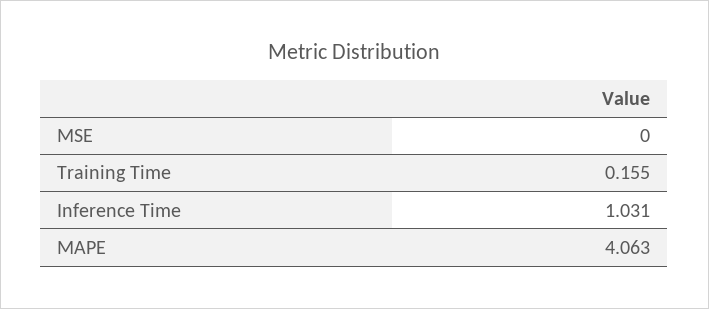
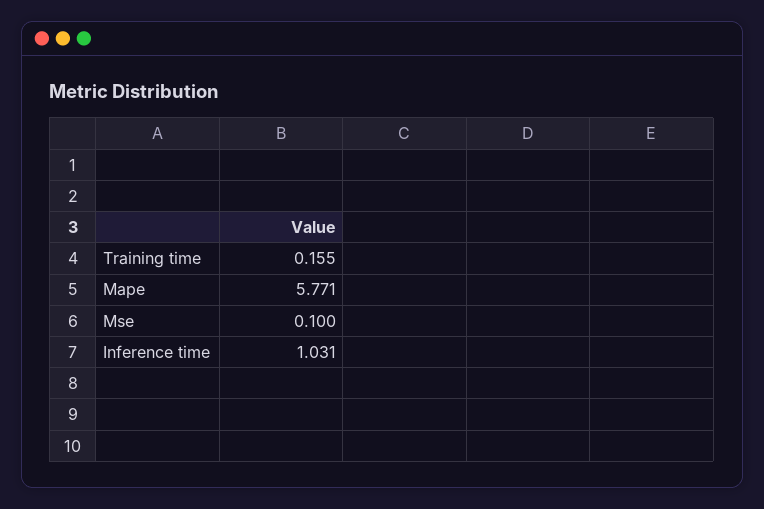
MSE: 0 -> 0.1
MAPE: 4.063 -> 5.771

